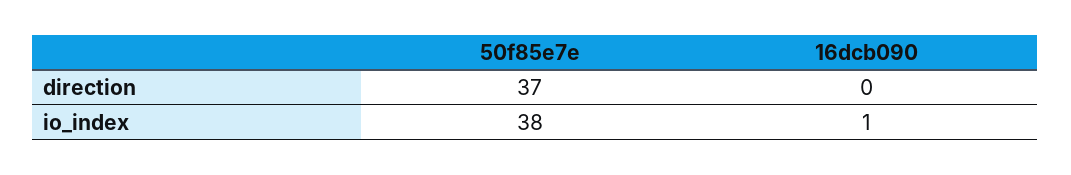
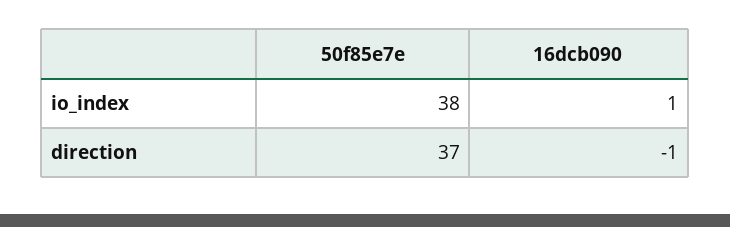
16dcb090, direction: 0 -> -1

